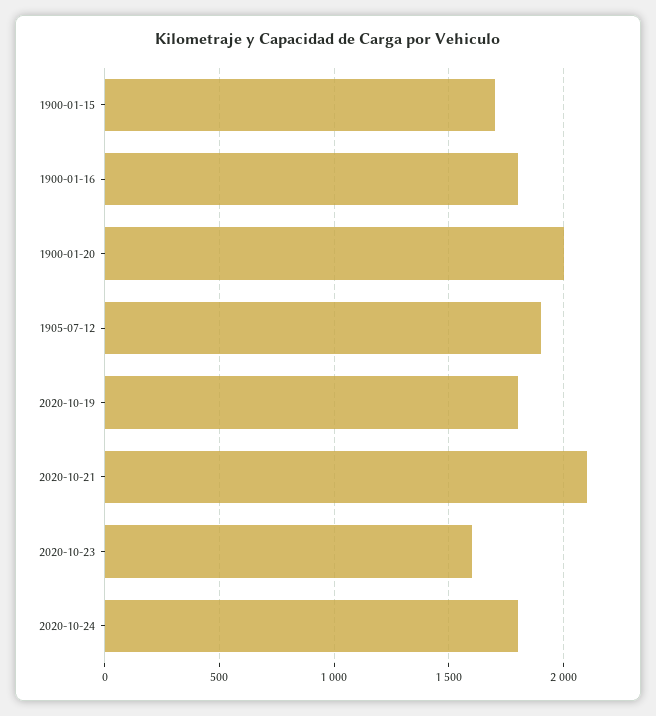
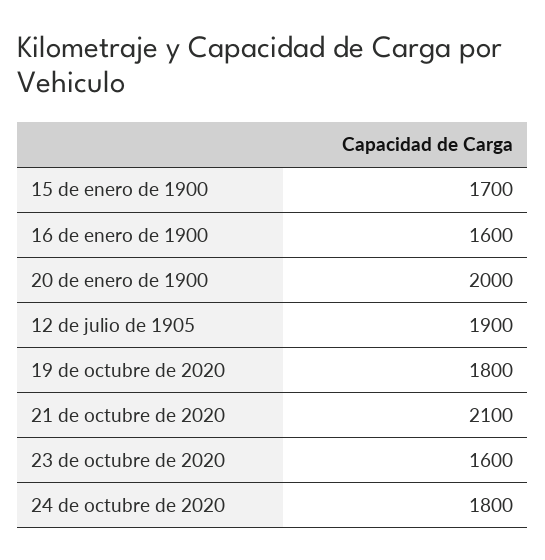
1900-01-16: 1800 -> 1600

